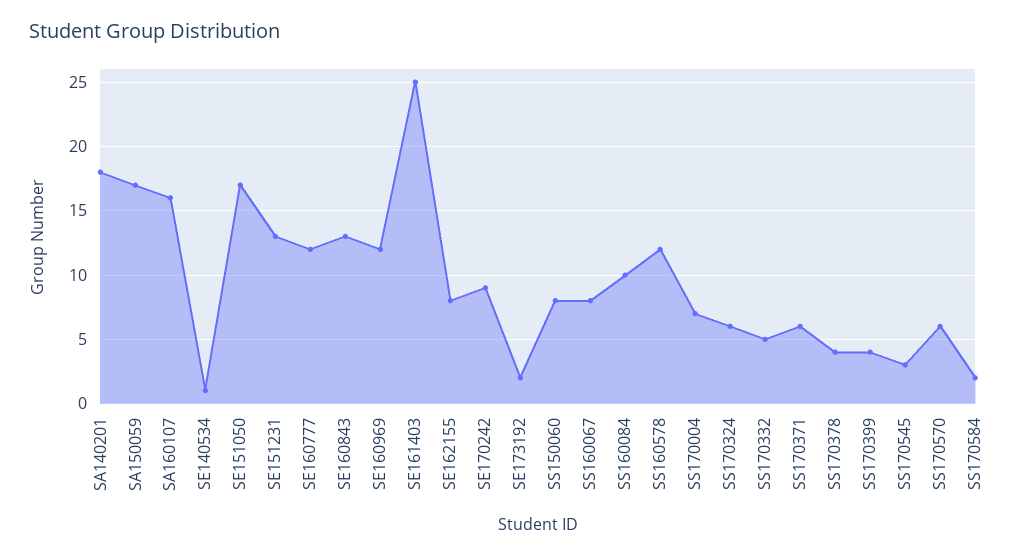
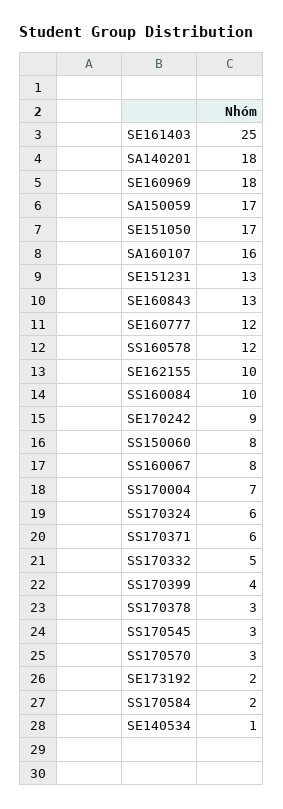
SE160969: 12 -> 18
SE162155: 8 -> 10
SS170378: 4 -> 3
SS170570: 6 -> 3

